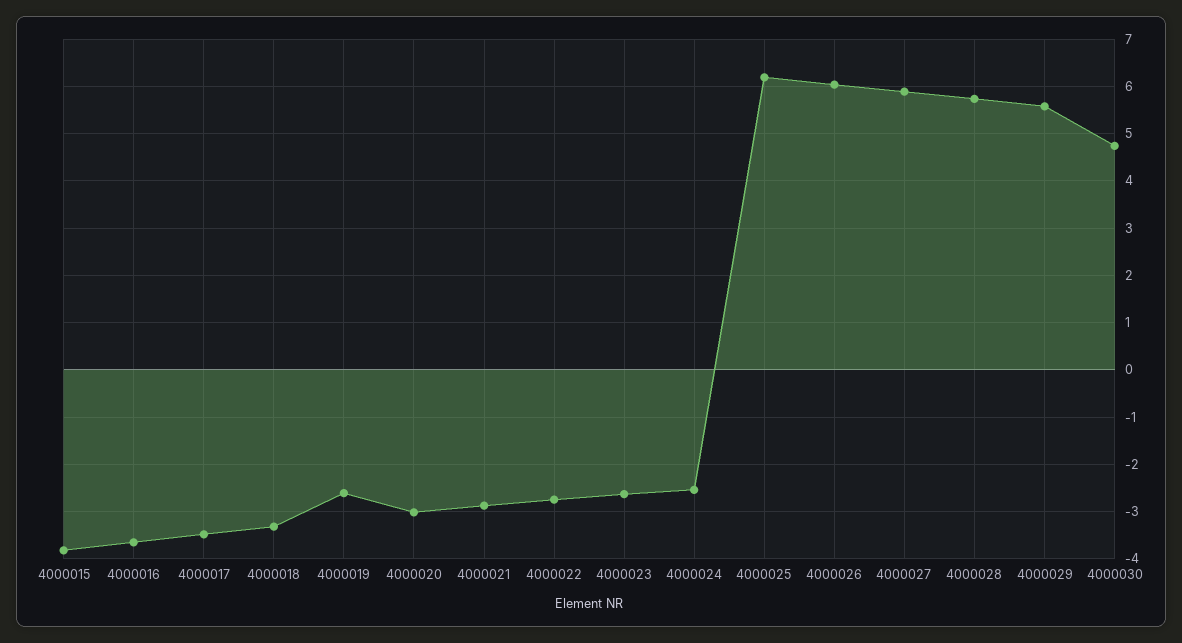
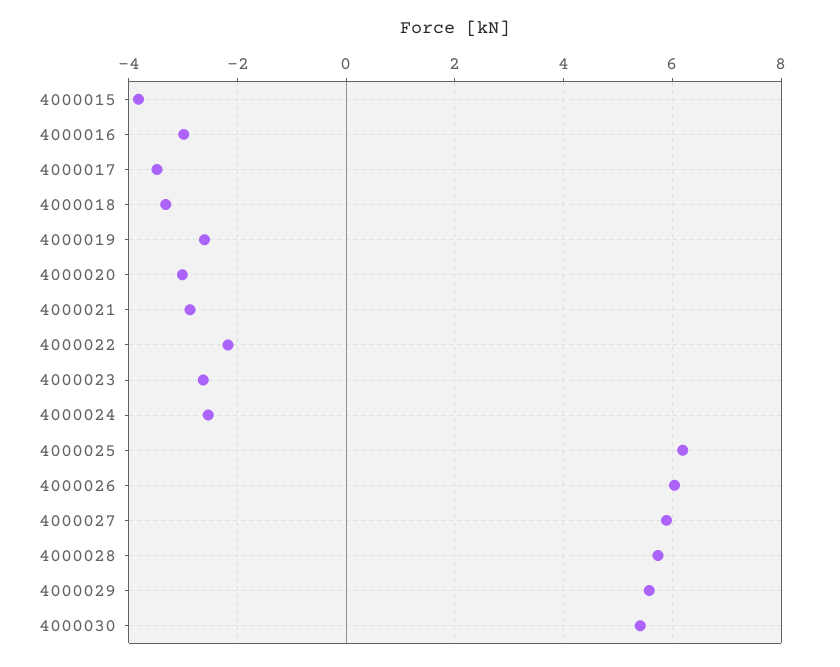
4000016: -3.6 -> -3
4000022: -2.8 -> -2.2
4000030: 4.8 -> 5.4

